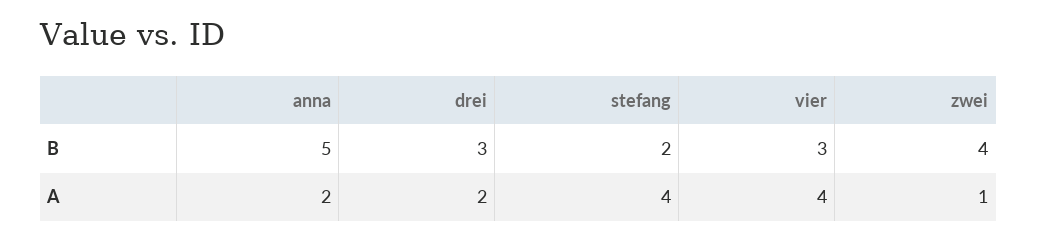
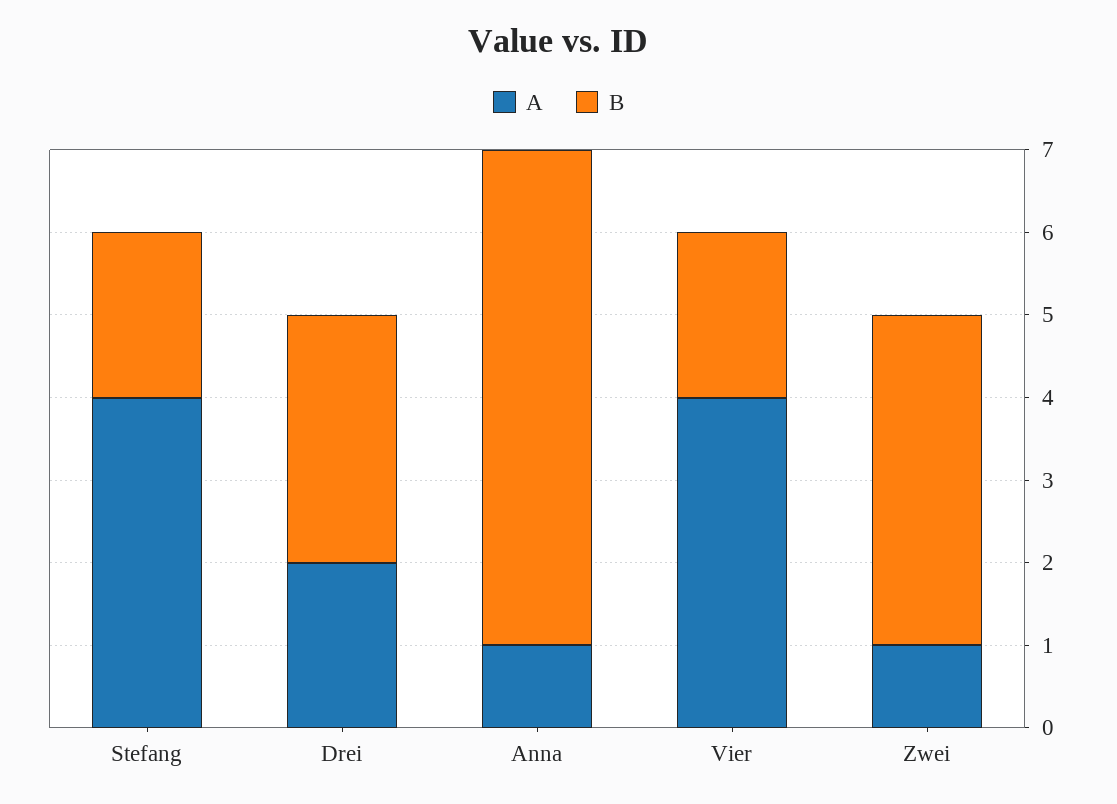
B, anna: 5 -> 6
B, vier: 3 -> 2
A, anna: 2 -> 1

